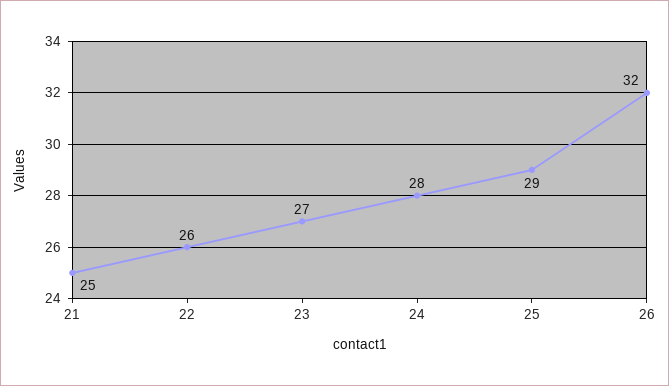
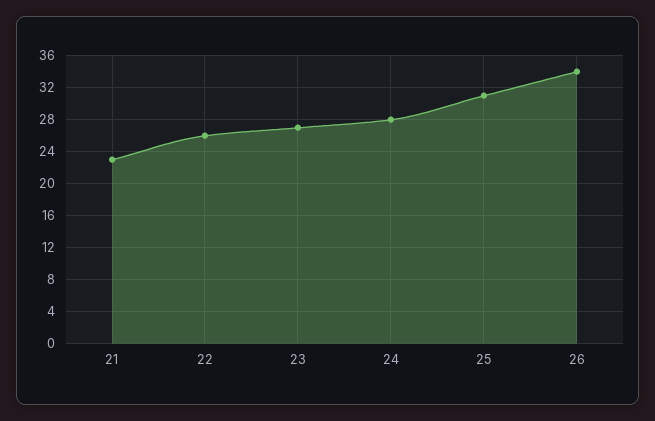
21: 25 -> 23
25: 29 -> 31
26: 32 -> 34

